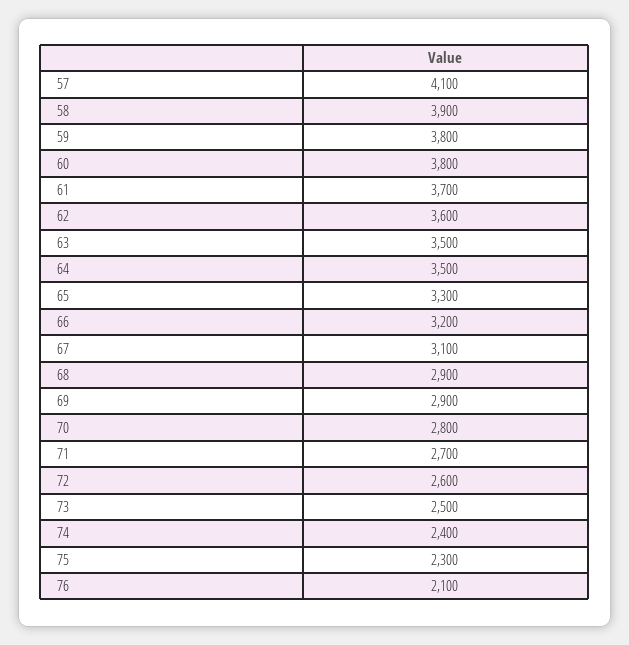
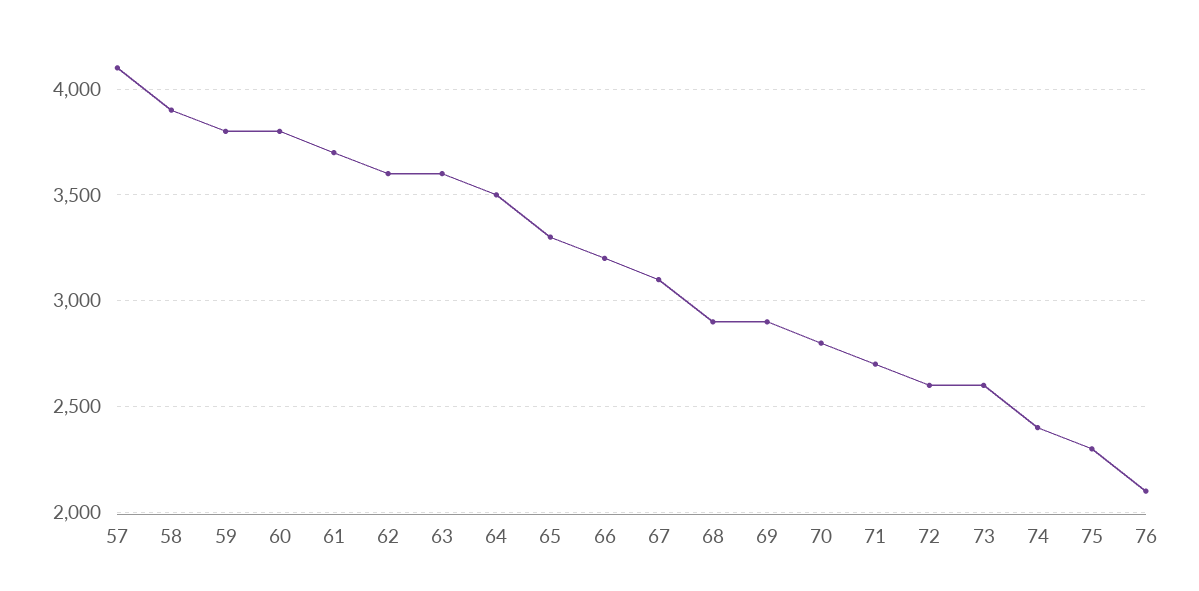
63: 3500 -> 3600
73: 2500 -> 2600

